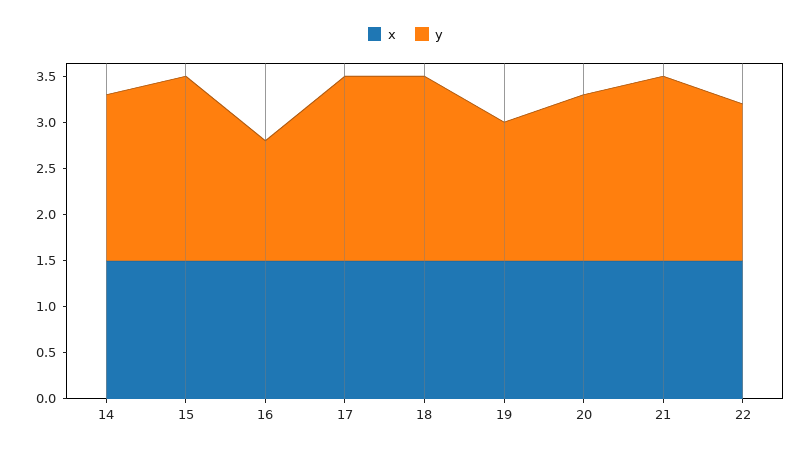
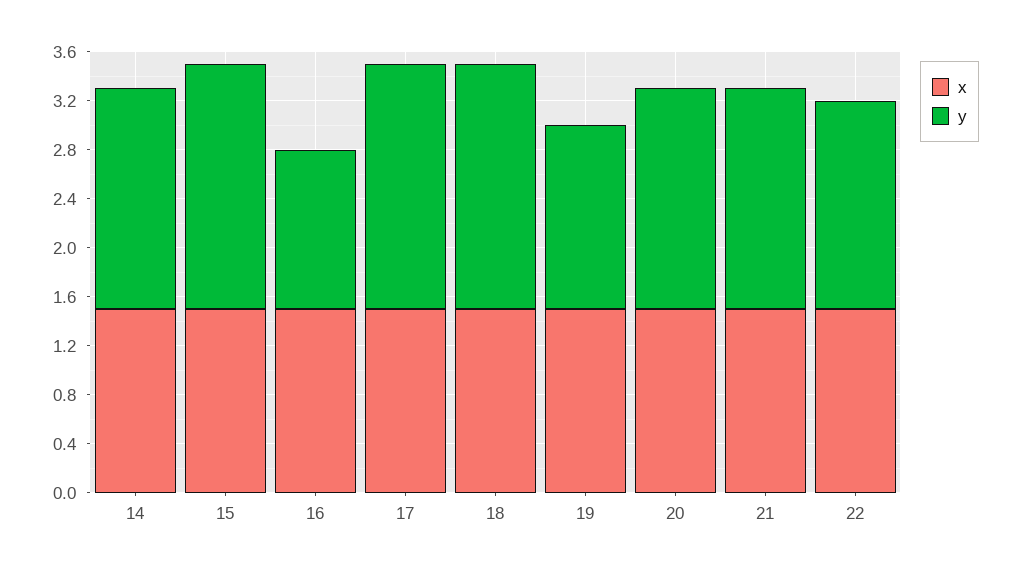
y, 21: 2 -> 1.8

